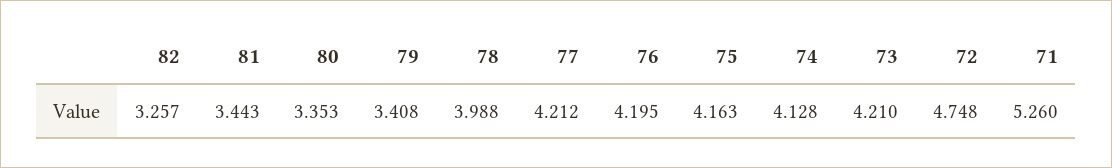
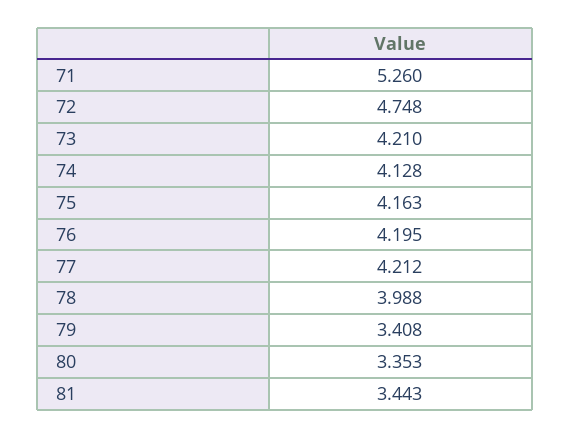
82: 3.257 -> none

